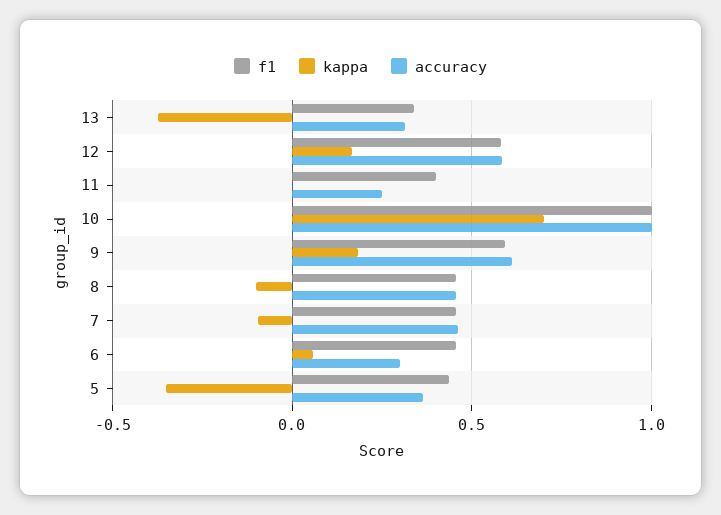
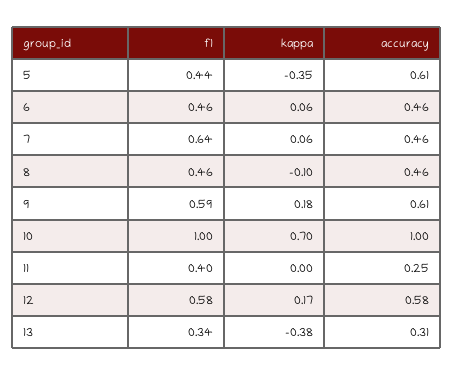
f1, 7: 0.45 -> 0.64
kappa, 7: -0.1 -> 0.06
accuracy, 6: 0.3 -> 0.46
accuracy, 5: 0.35 -> 0.61

